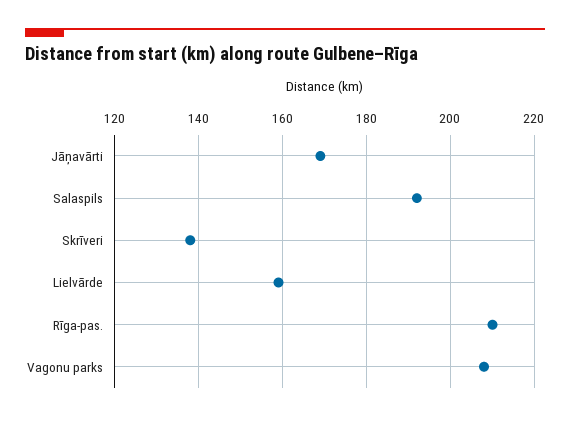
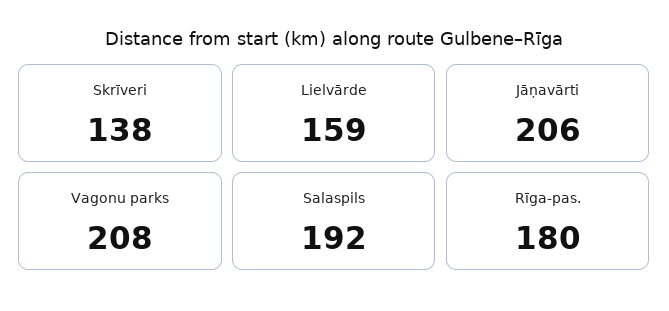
Jāņavārti: 170 -> 206
Rīga-pas.: 210 -> 180

